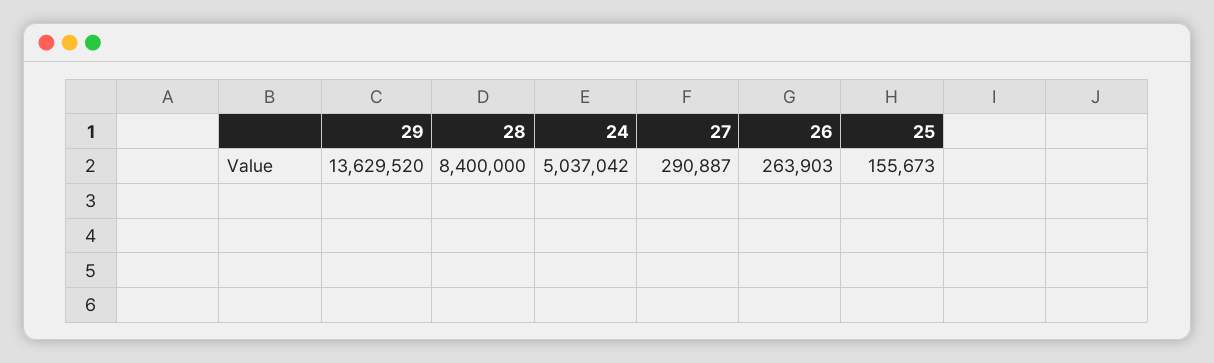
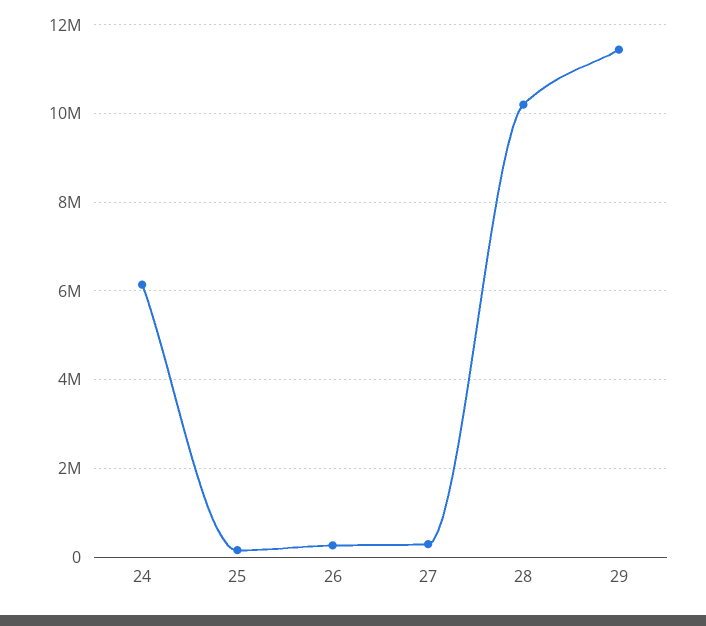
29: 13629520 -> 11400000
28: 8400000 -> 10200000
24: 5037042 -> 6200000

